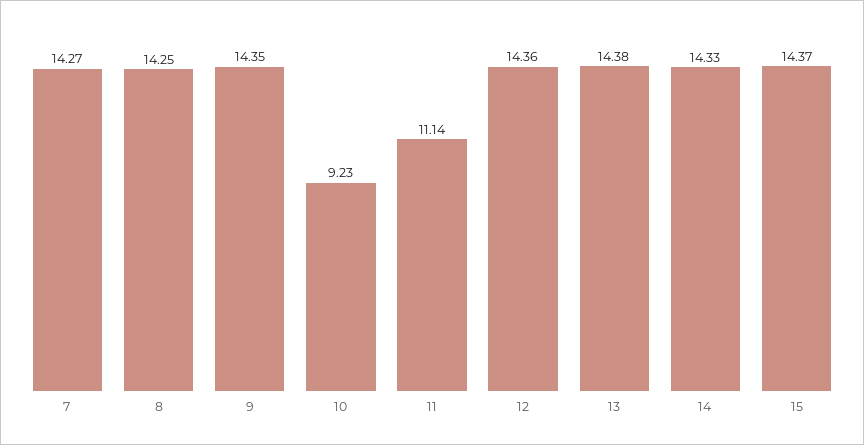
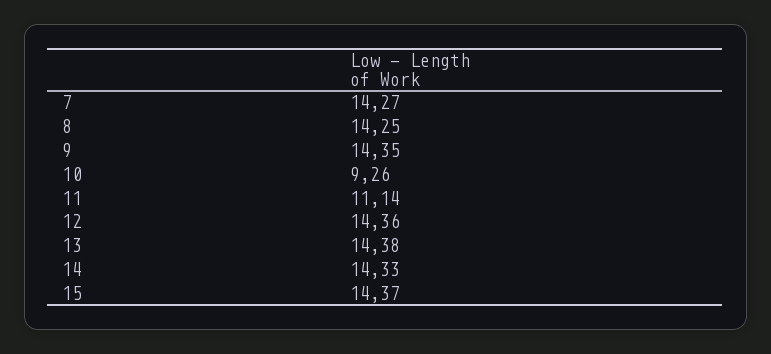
10: 9.23 -> 9.26

